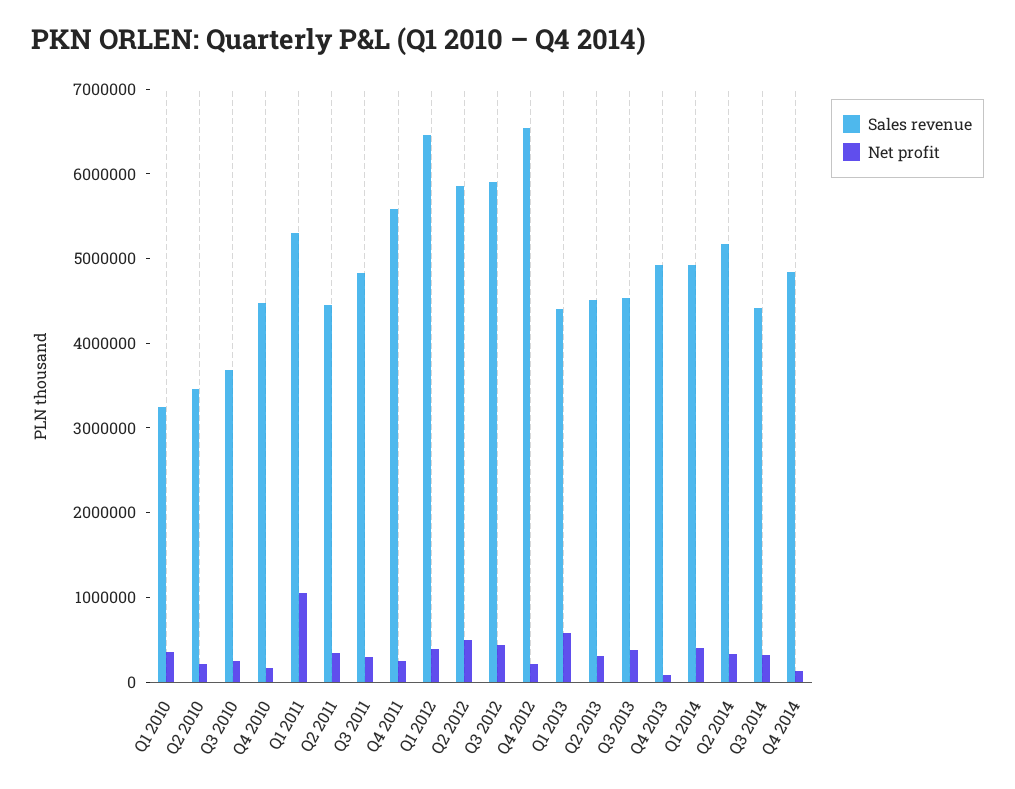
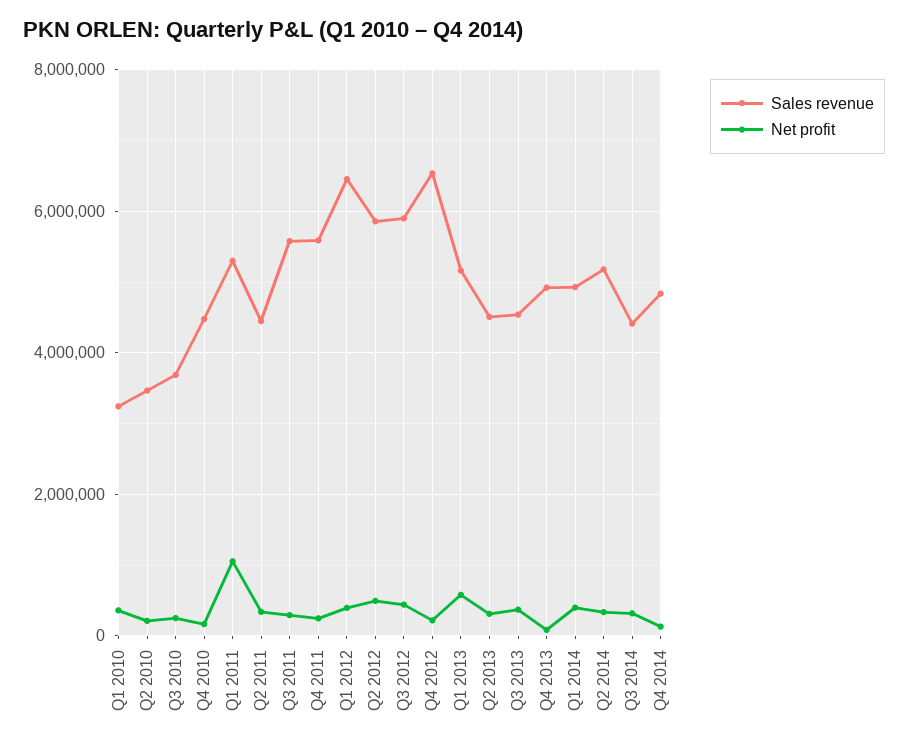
Sales revenue, Q3 2011: 4800000 -> 5600000
Sales revenue, Q1 2013: 4400000 -> 5200000

